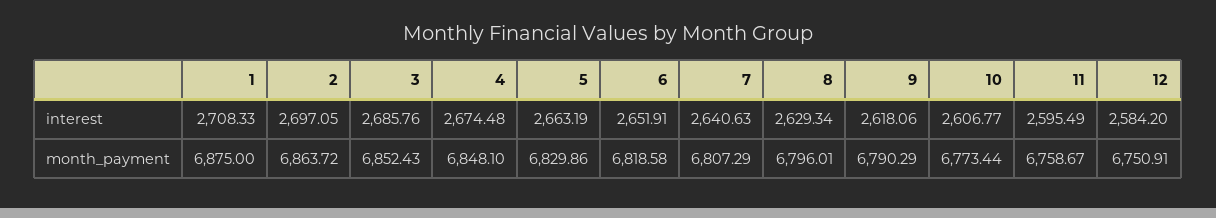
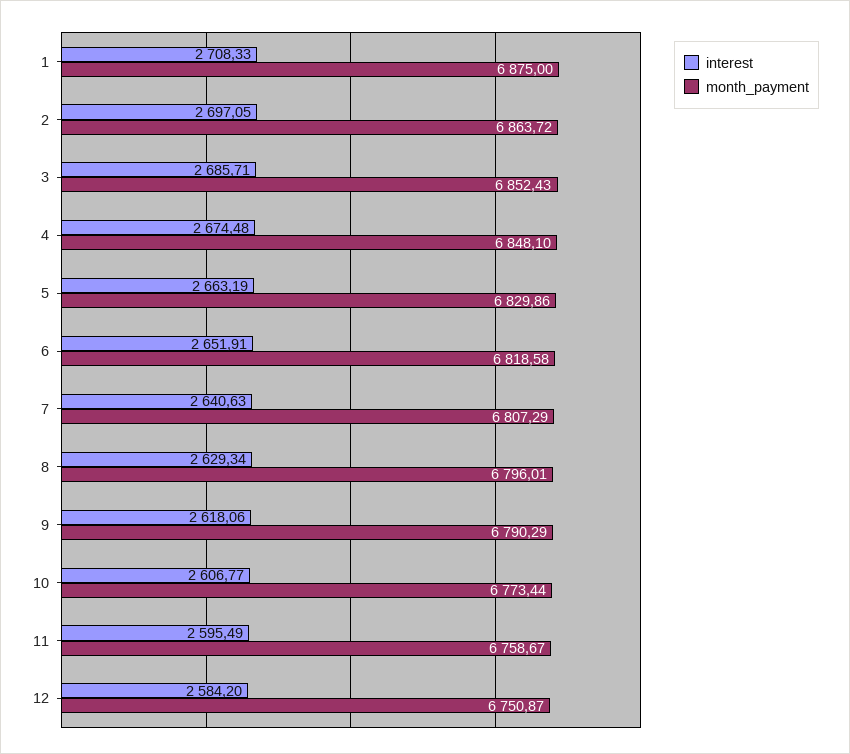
interest, 3: 2685.76 -> 2685.71
month_payment, 12: 6750.91 -> 6750.87

